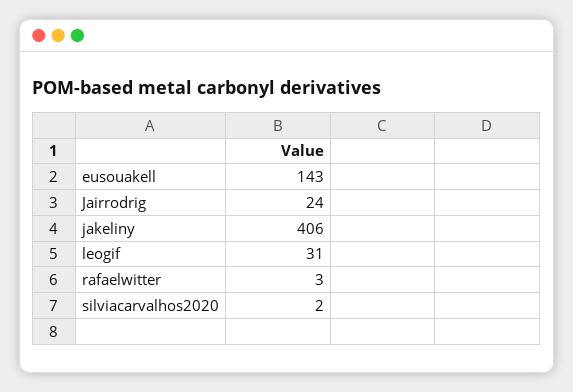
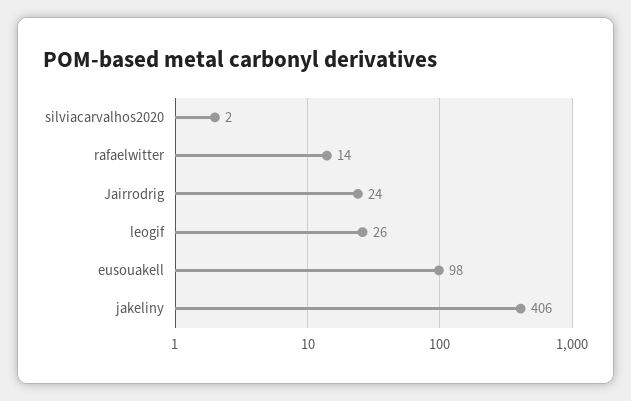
eusouakell: 143 -> 98
leogif: 31 -> 26
rafaelwitter: 3 -> 14

